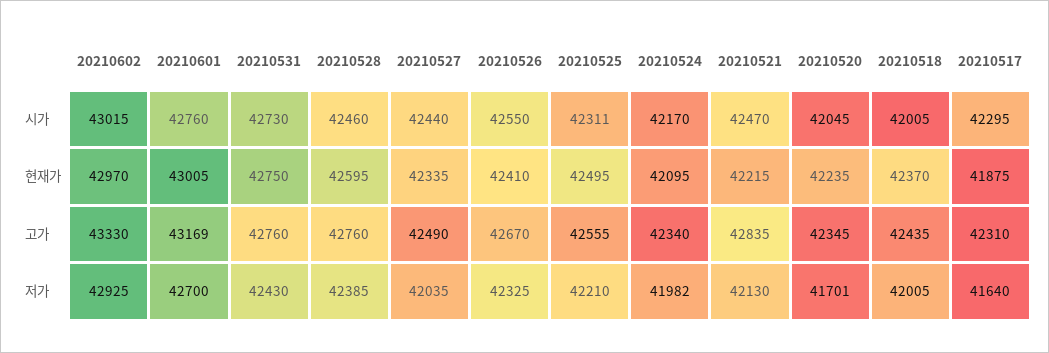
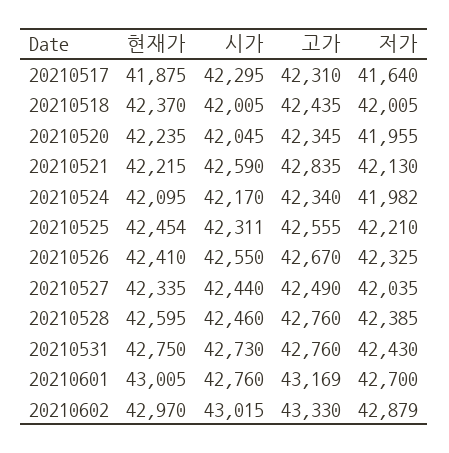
20210521, 시가: 42470 -> 42590
20210525, 현재가: 42495 -> 42454
20210602, 저가: 42925 -> 42879
20210520, 저가: 41701 -> 41955

